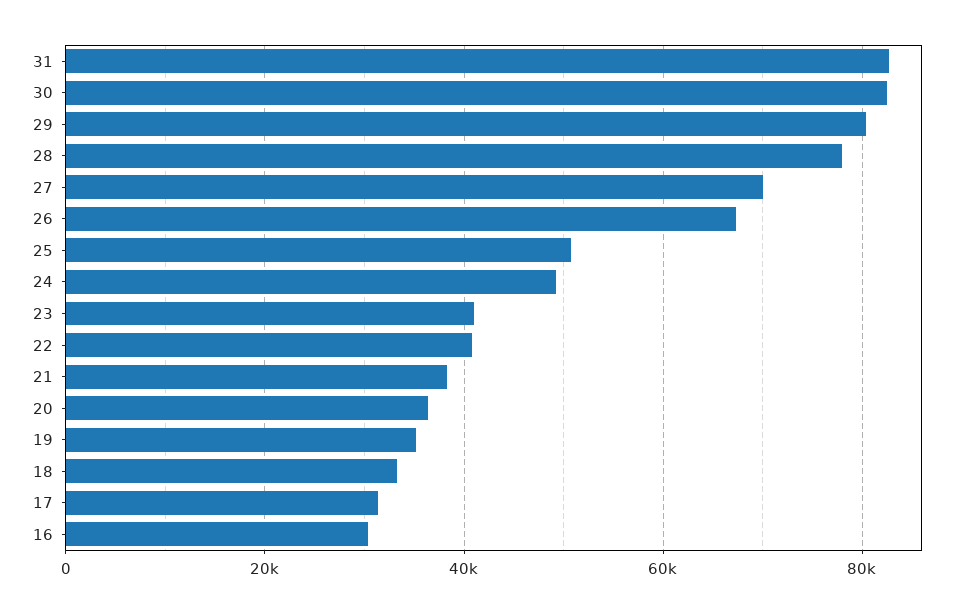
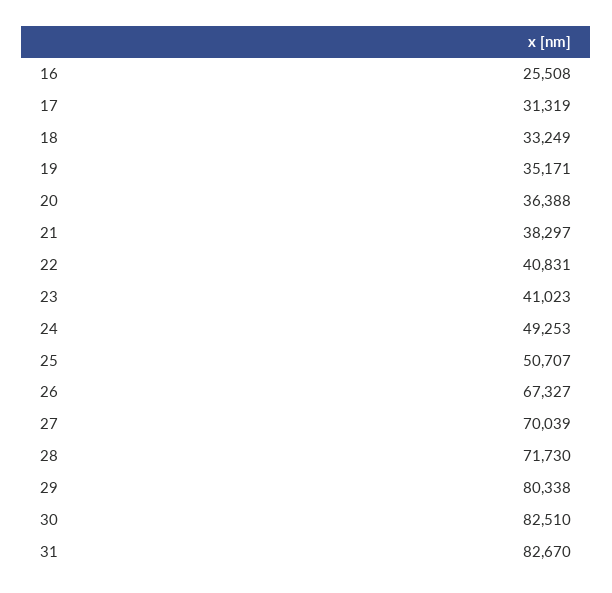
28: 78000 -> 71730
16: 30000 -> 25508

